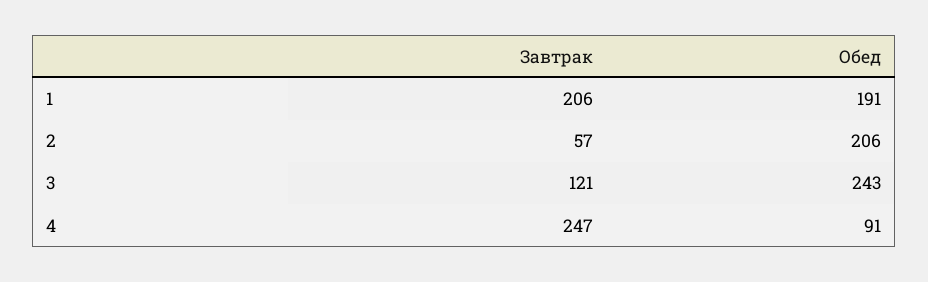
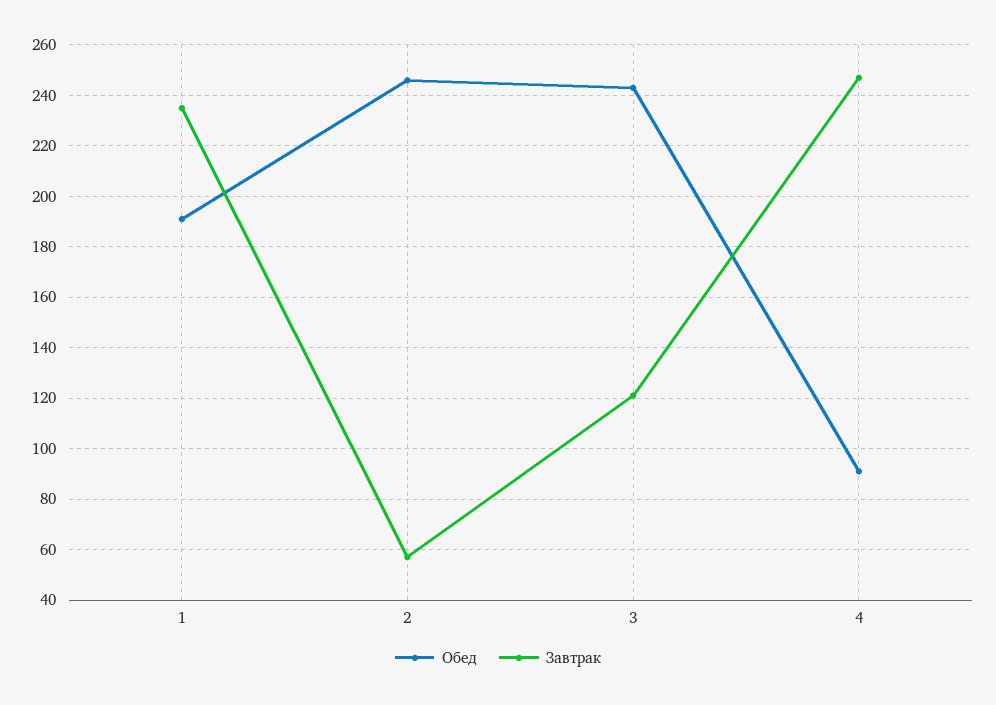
Завтрак, 1: 206 -> 235
Обед, 2: 206 -> 245

